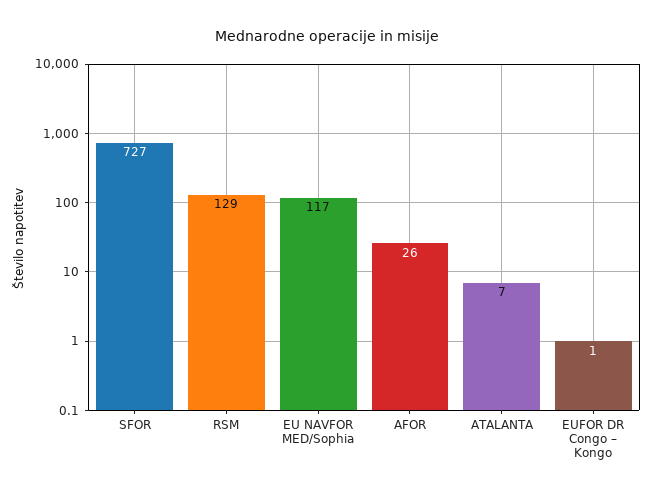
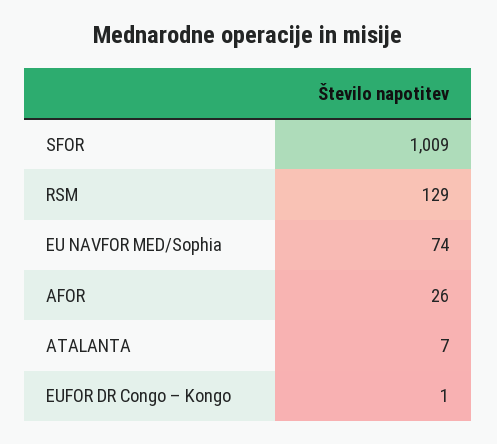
SFOR: 727 -> 1009
EU NAVFOR MED/Sophia: 117 -> 74

